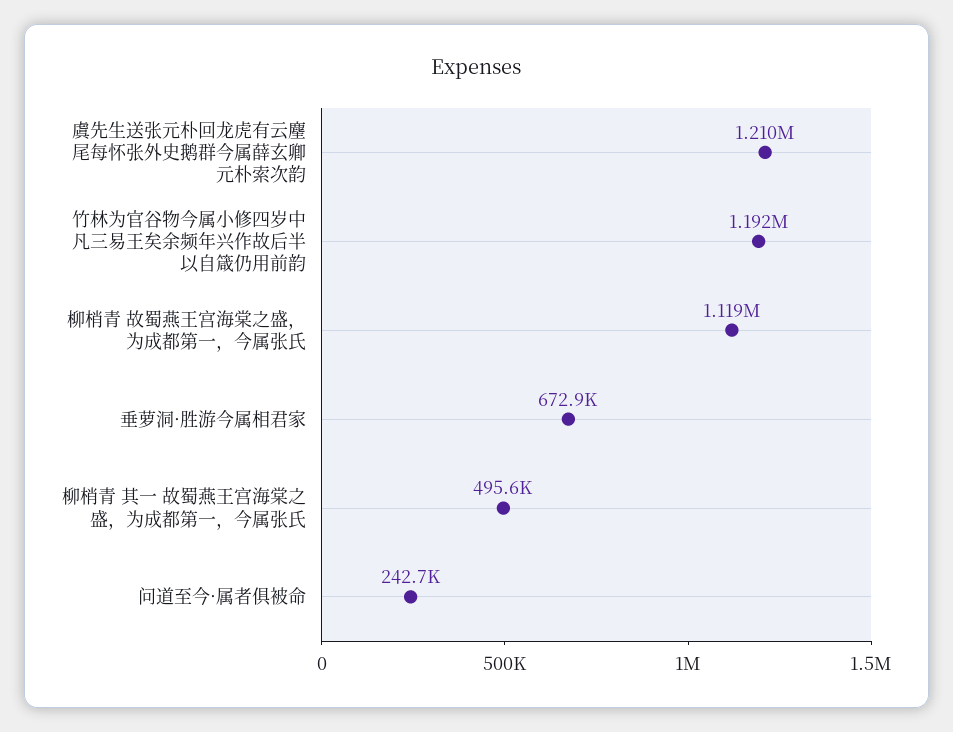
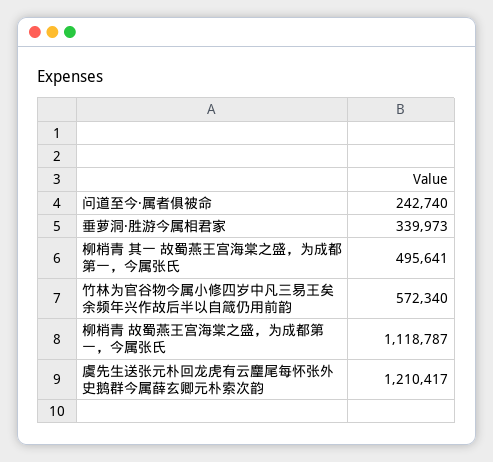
竹林为官谷物今属小修四岁中凡三易王矣余频年兴作故后半以自箴仍用前韵: 1192000 -> 572340
垂萝洞·胜游今属相君家: 672900 -> 339973

